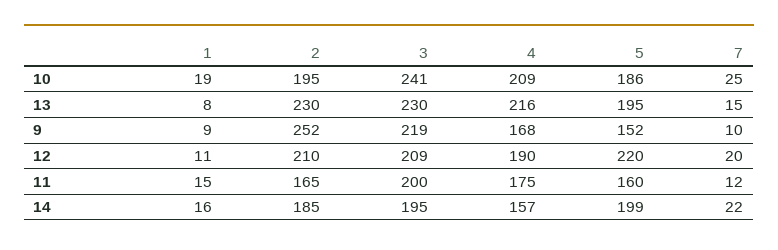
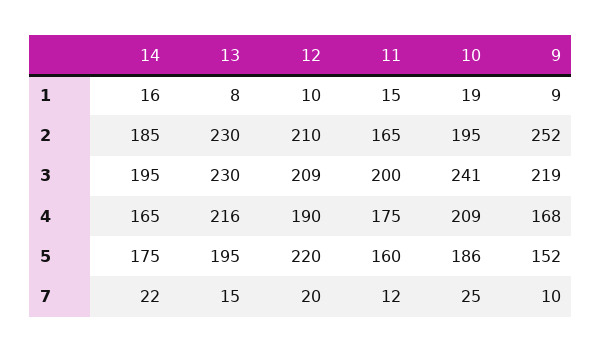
1, 12: 11 -> 10
4, 14: 157 -> 165
5, 14: 199 -> 175

